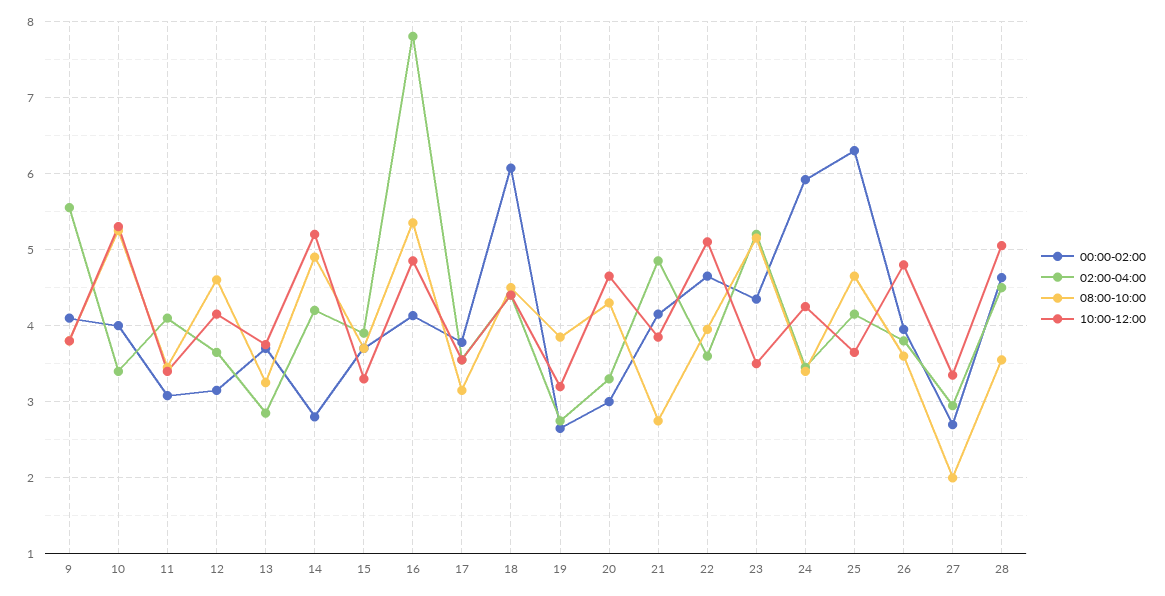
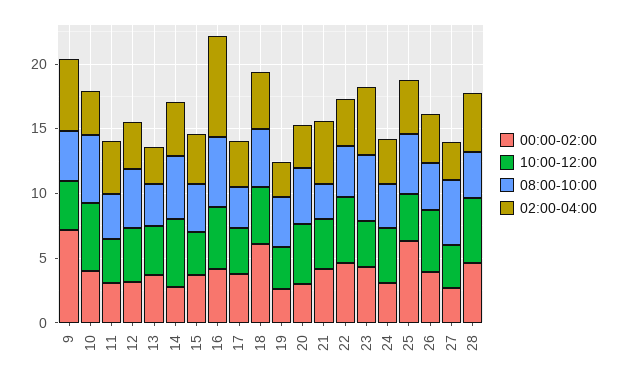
00:00-02:00, 9: 4.1 -> 7
00:00-02:00, 24: 5.9 -> 3
08:00-10:00, 27: 2 -> 5

